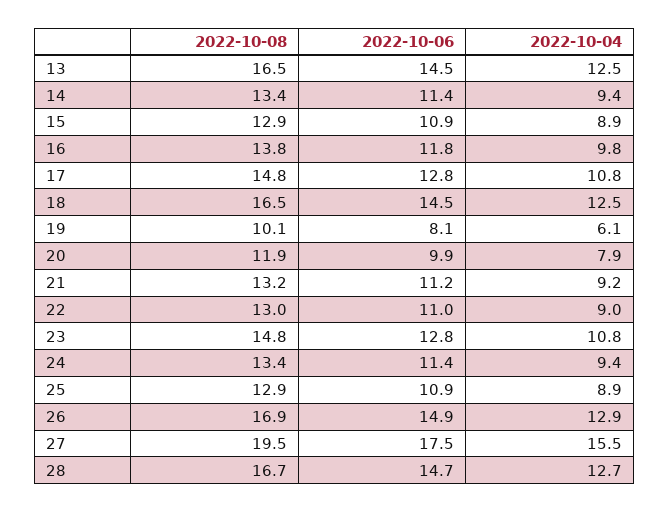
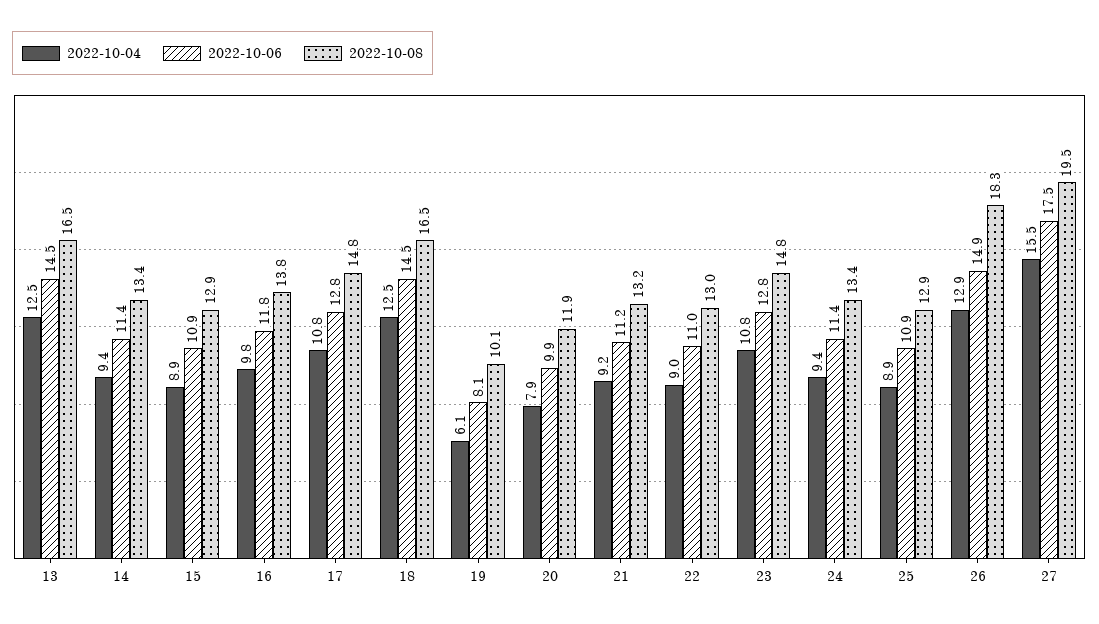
2022-10-08, 26: 16.9 -> 18.3
2022-10-08, 28: 16.7 -> none
2022-10-06, 28: 14.7 -> none
2022-10-04, 28: 12.7 -> none

